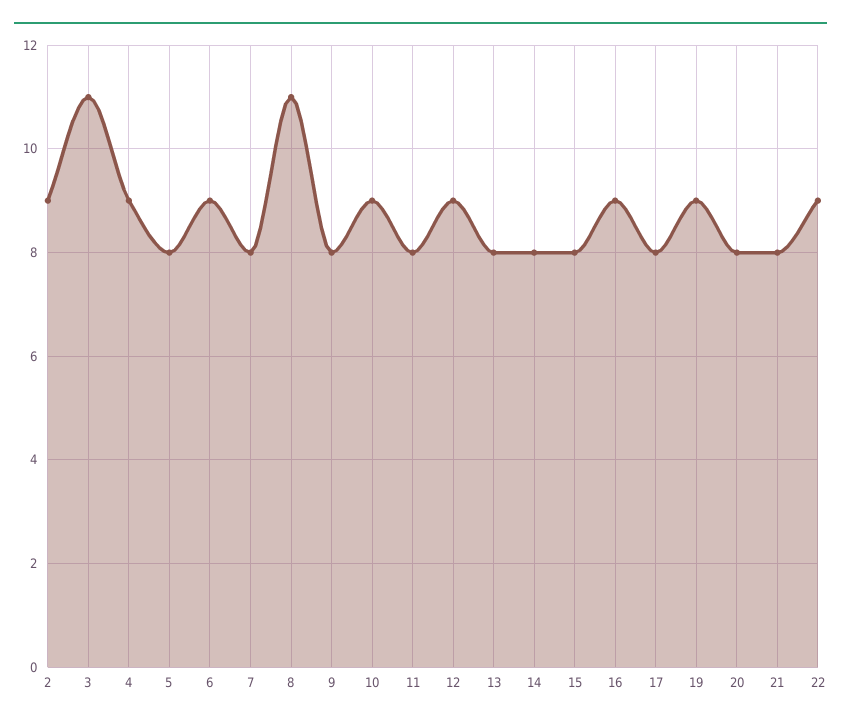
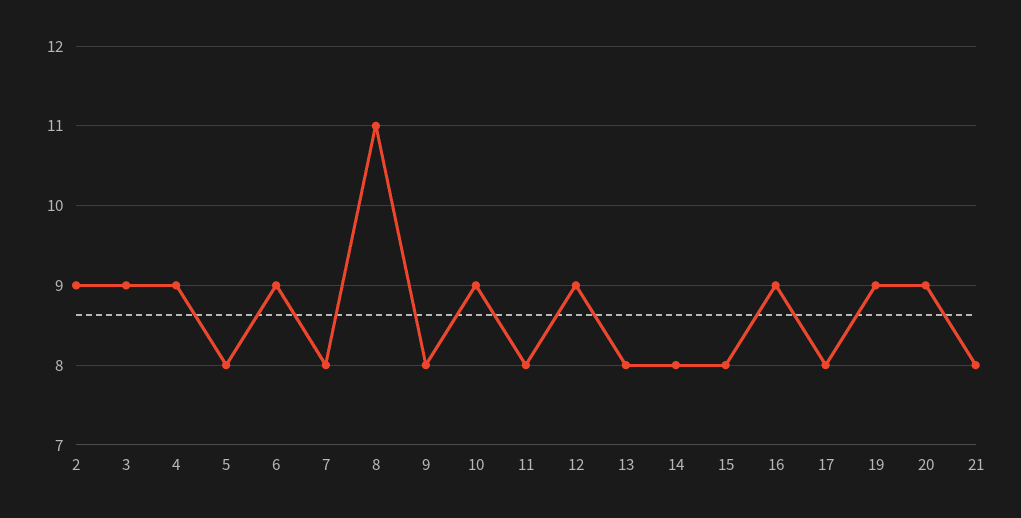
3: 11 -> 9
20: 8 -> 9
22: 9 -> none

